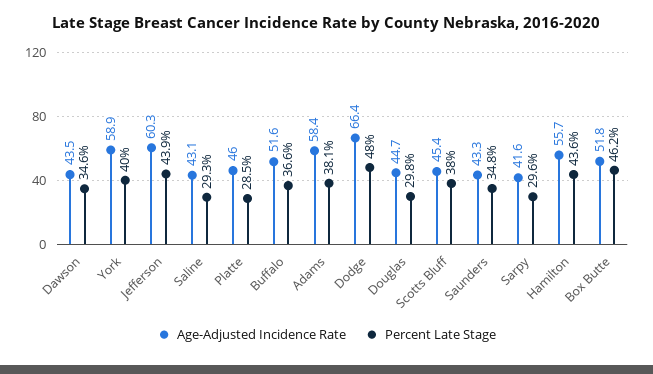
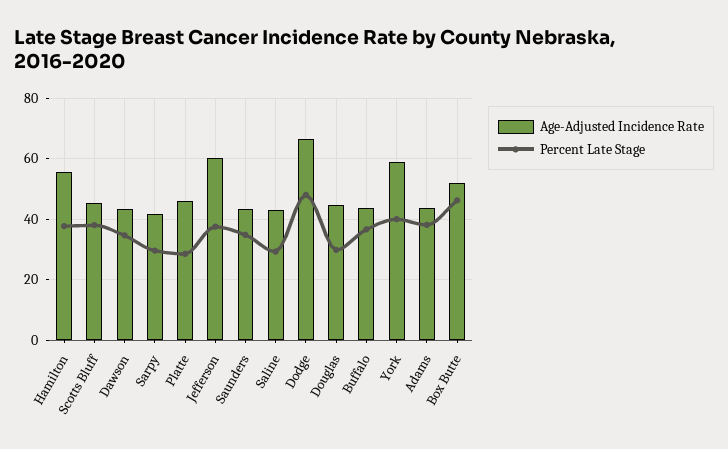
Percent Late Stage, Jefferson: 43.9 -> 38
Age-Adjusted Incidence Rate, Buffalo: 51.6 -> 44
Age-Adjusted Incidence Rate, Adams: 58.4 -> 44
Percent Late Stage, Hamilton: 43.6 -> 38

